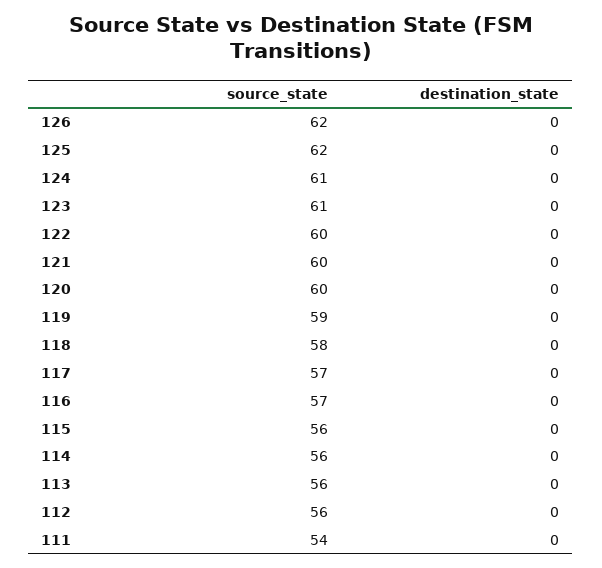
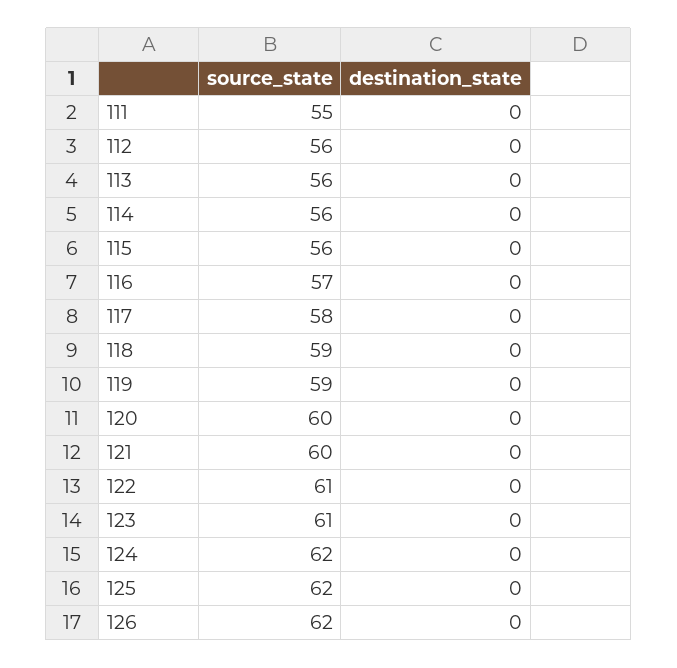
source_state, 124: 61 -> 62
source_state, 122: 60 -> 61
source_state, 118: 58 -> 59
source_state, 117: 57 -> 58
source_state, 111: 54 -> 55

